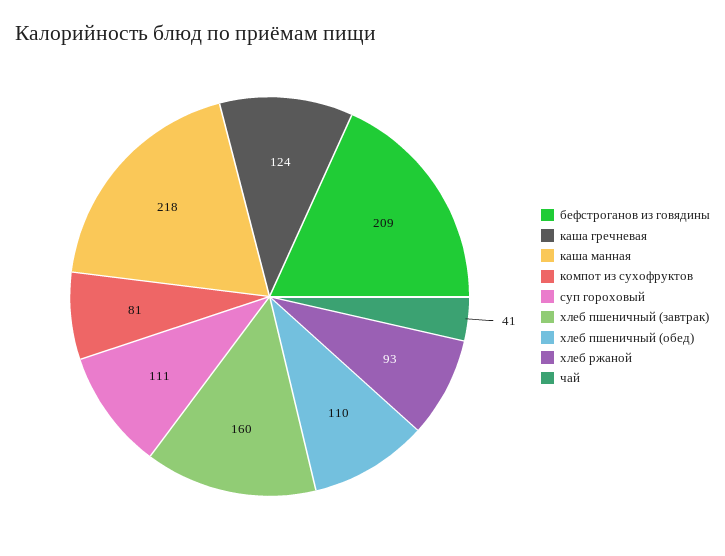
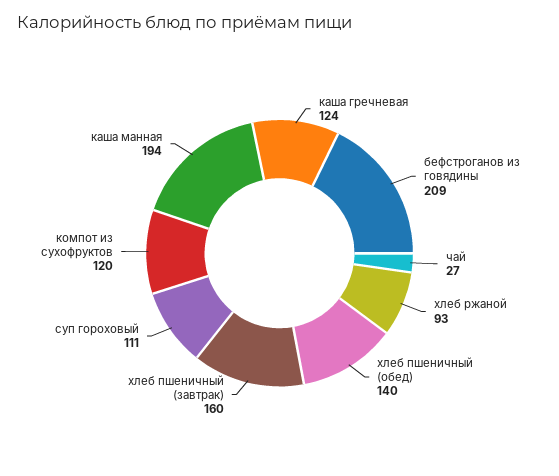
каша манная: 218 -> 194
компот из сухофруктов: 81 -> 120
хлеб пшеничный (обед): 110 -> 140
чай: 41 -> 27

